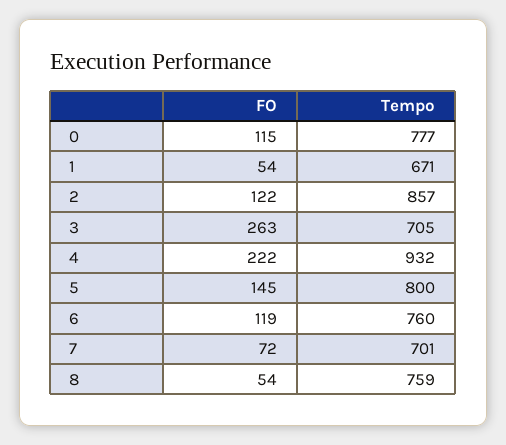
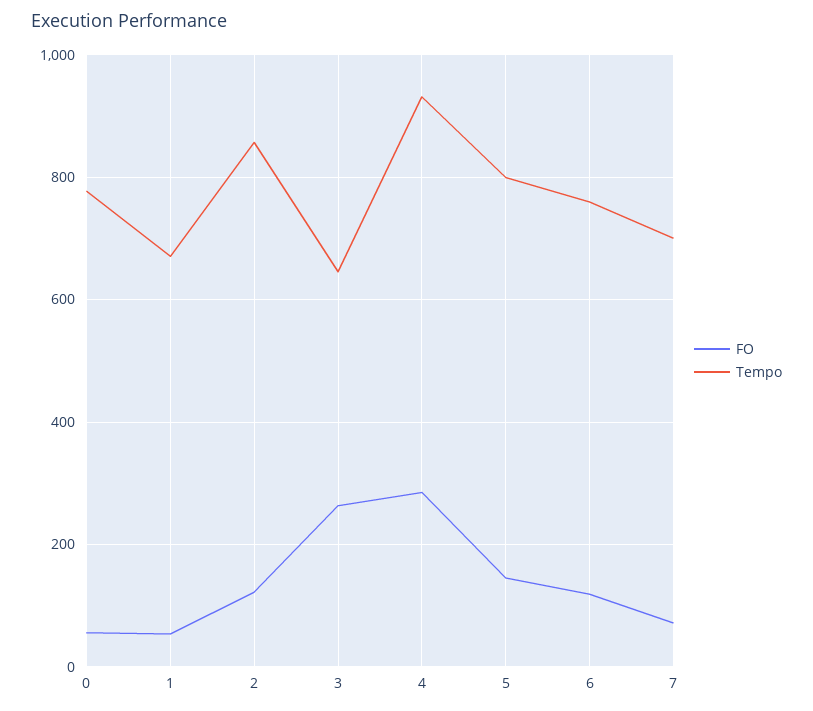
FO, 0: 115 -> 60
Tempo, 3: 705 -> 640
FO, 4: 222 -> 280
FO, 8: 54 -> none
Tempo, 8: 759 -> none

